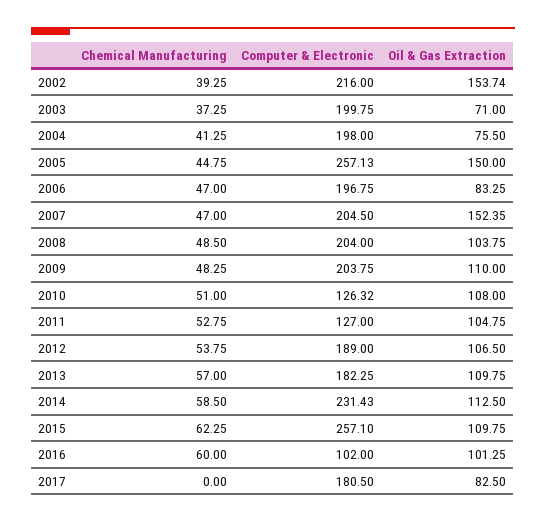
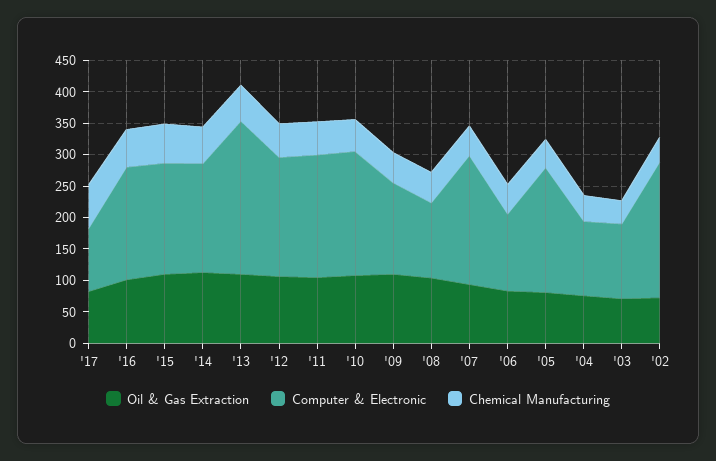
Oil & Gas Extraction, 2002: 153.74 -> 75
Computer & Electronic, 2003: 199.75 -> 125
Computer & Electronic, 2004: 198 -> 125
Computer & Electronic, 2005: 257.13 -> 200
Oil & Gas Extraction, 2005: 150 -> 75
Computer & Electronic, 2006: 196.75 -> 125
Oil & Gas Extraction, 2007: 152.35 -> 100
Computer & Electronic, 2008: 204 -> 125
Computer & Electronic, 2009: 203.75 -> 150
Computer & Electronic, 2010: 126.32 -> 200
Computer & Electronic, 2011: 127 -> 200
Computer & Electronic, 2013: 182.25 -> 250
Computer & Electronic, 2014: 231.43 -> 175
Computer & Electronic, 2015: 257.1 -> 175
Computer & Electronic, 2016: 102 -> 175
Chemical Manufacturing, 2017: 0 -> 75
Computer & Electronic, 2017: 180.5 -> 100

